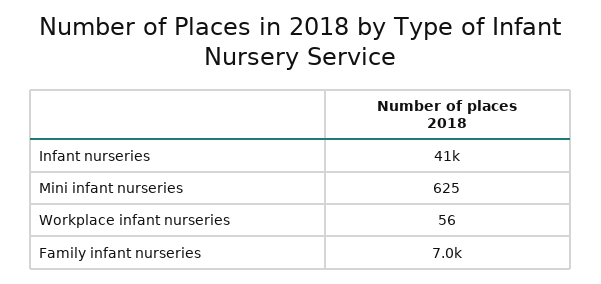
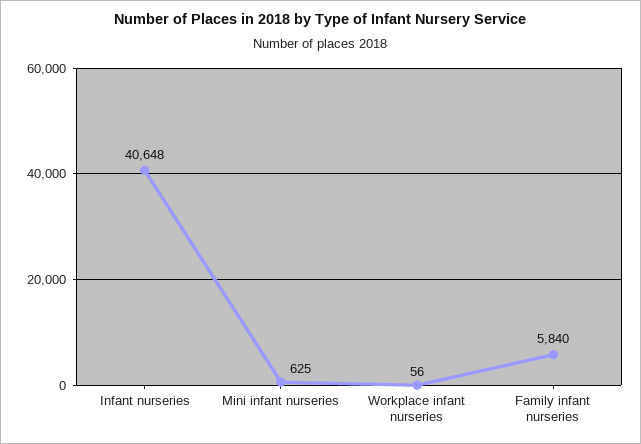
Family infant nurseries: 7000 -> 5840

